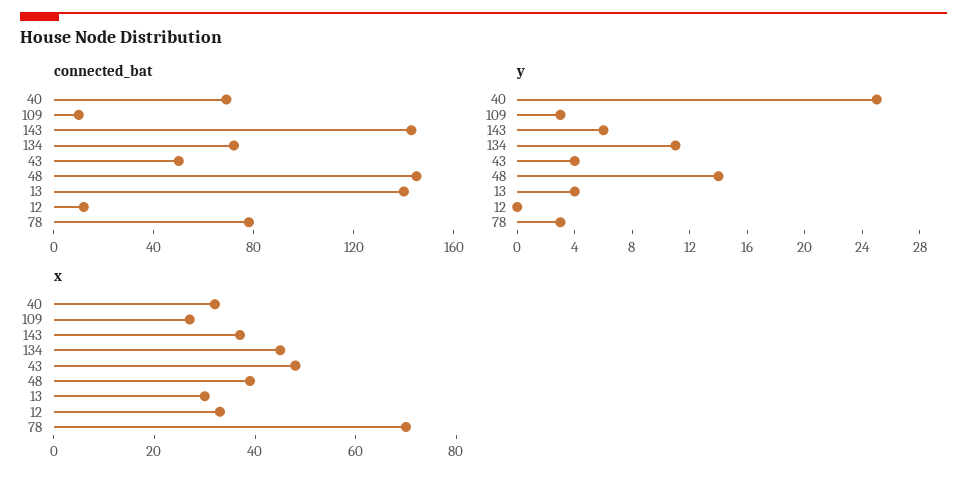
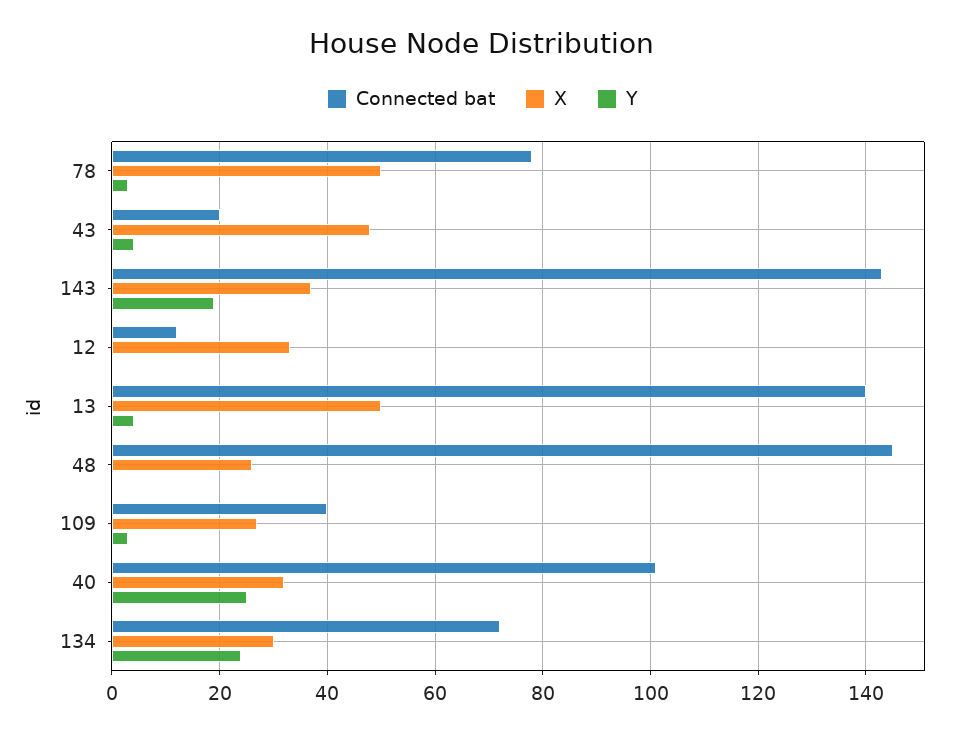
connected_bat, 40: 70 -> 100
connected_bat, 109: 10 -> 40
connected_bat, 43: 50 -> 20
y, 143: 6 -> 20
y, 134: 11 -> 25
y, 48: 14 -> 0
x, 134: 45 -> 30
x, 48: 40 -> 25
x, 13: 30 -> 50
x, 78: 70 -> 50

